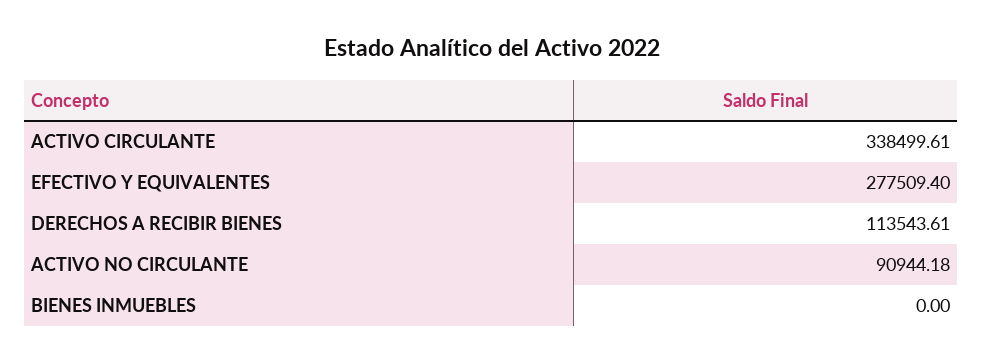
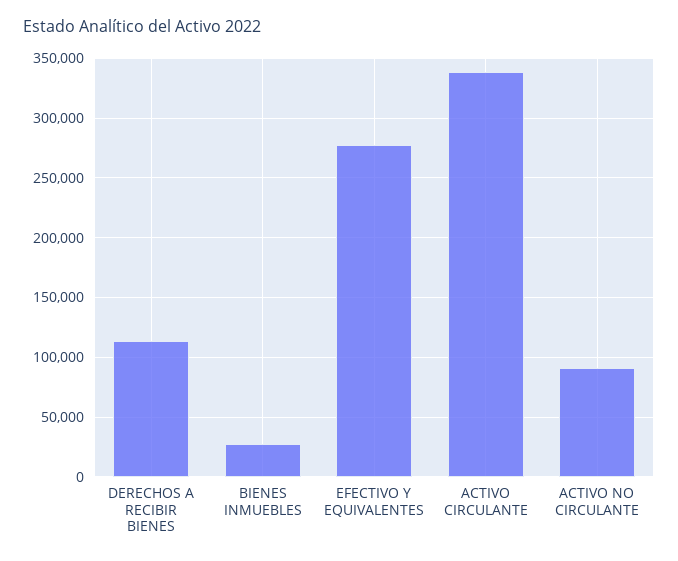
BIENES INMUEBLES: 0 -> 30000

